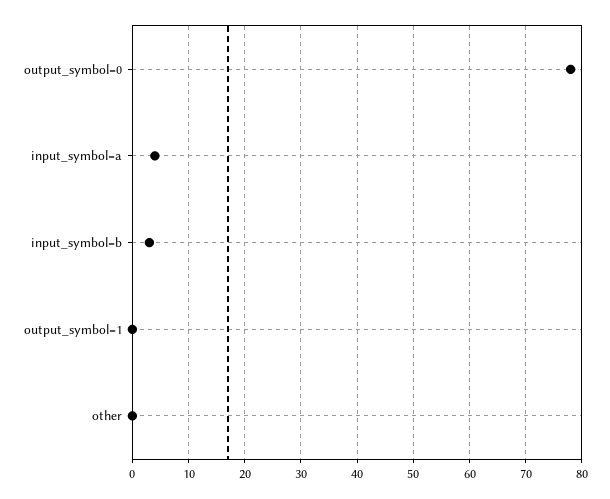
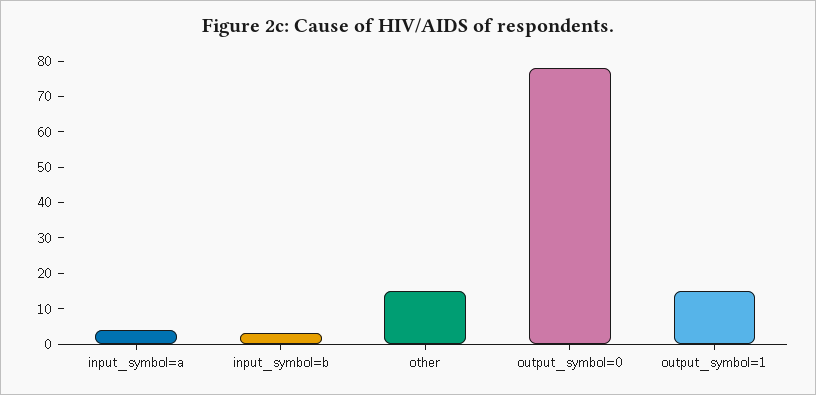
output_symbol=1: 0 -> 15
other: 0 -> 15

